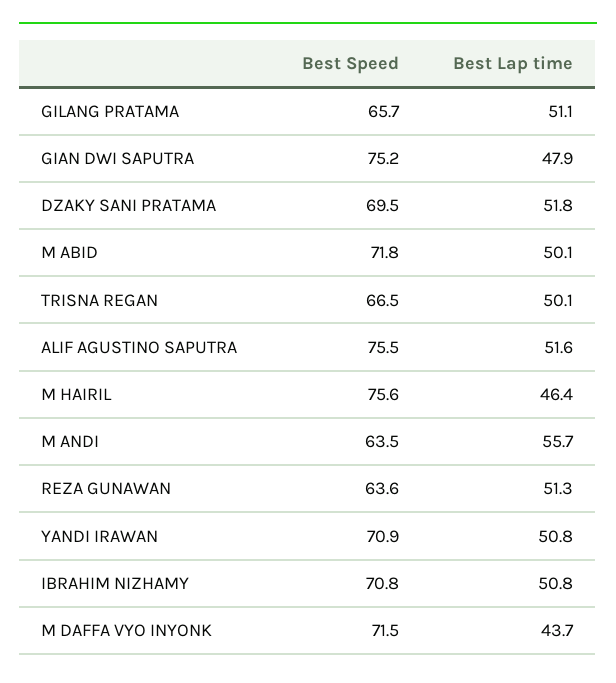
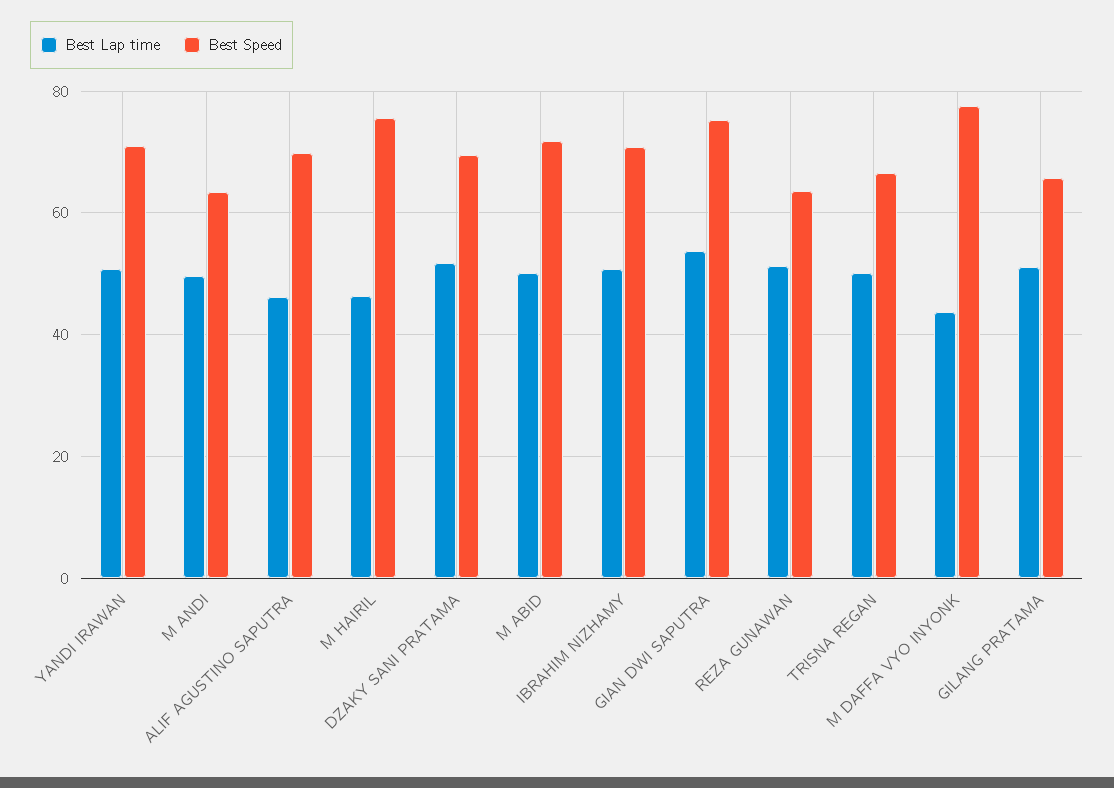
Best Lap time, GIAN DWI SAPUTRA: 47.9 -> 54
Best Speed, ALIF AGUSTINO SAPUTRA: 75.5 -> 70
Best Lap time, ALIF AGUSTINO SAPUTRA: 51.6 -> 46
Best Lap time, M ANDI: 55.7 -> 50
Best Speed, M DAFFA VYO INYONK: 71.5 -> 78

